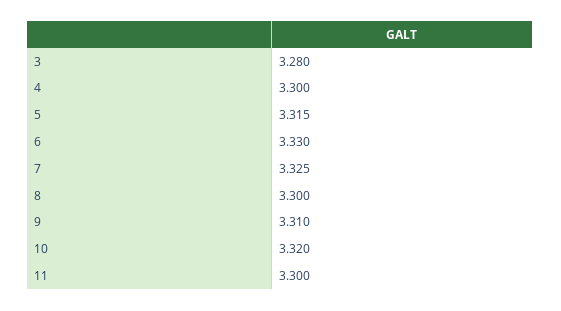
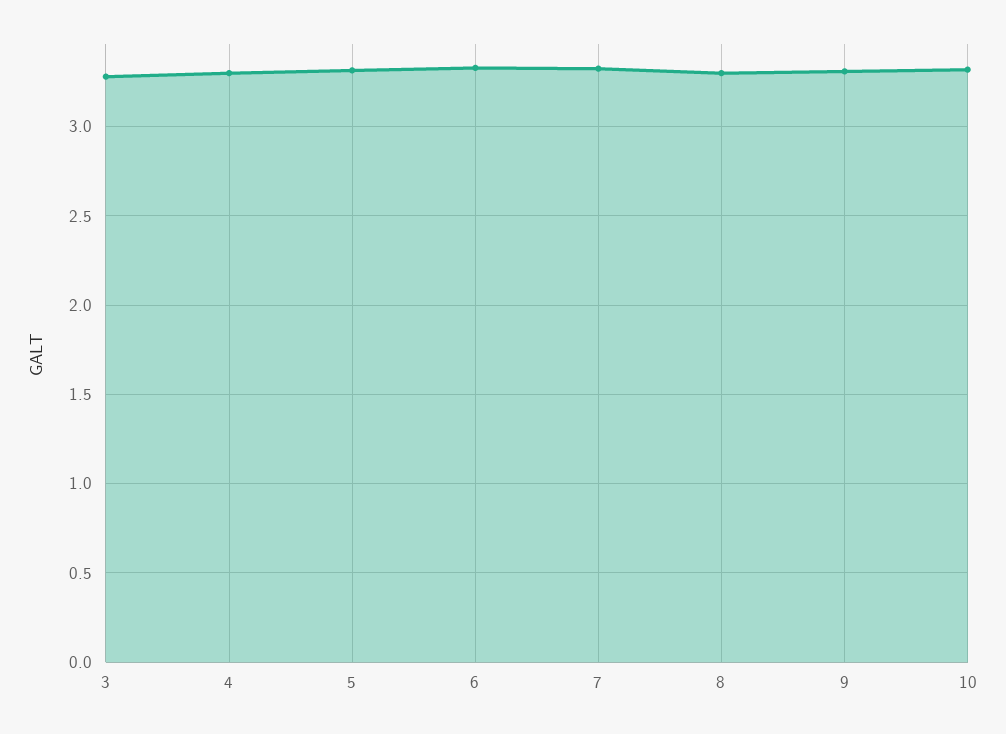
11: 3.3 -> none

